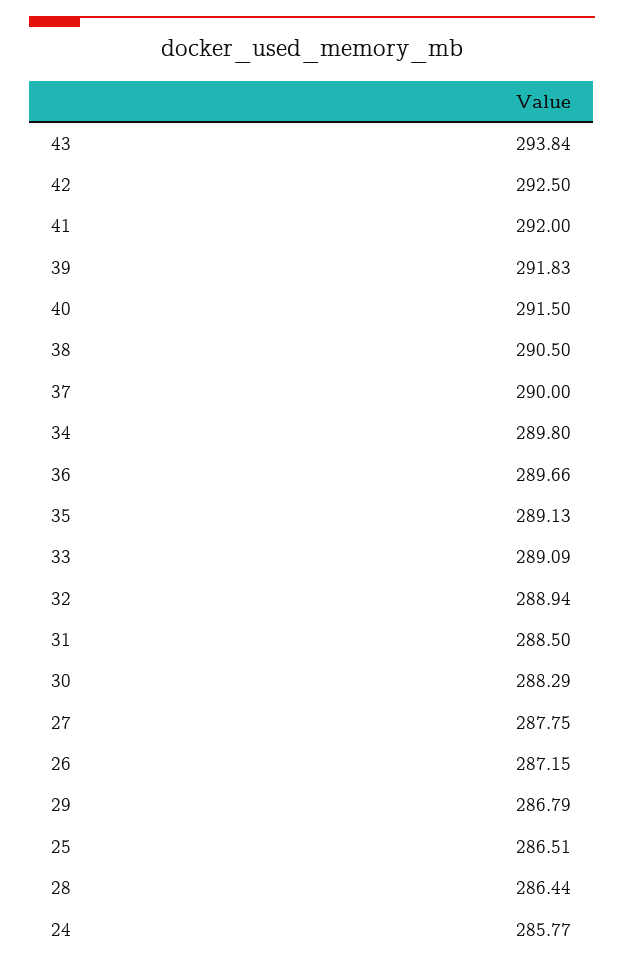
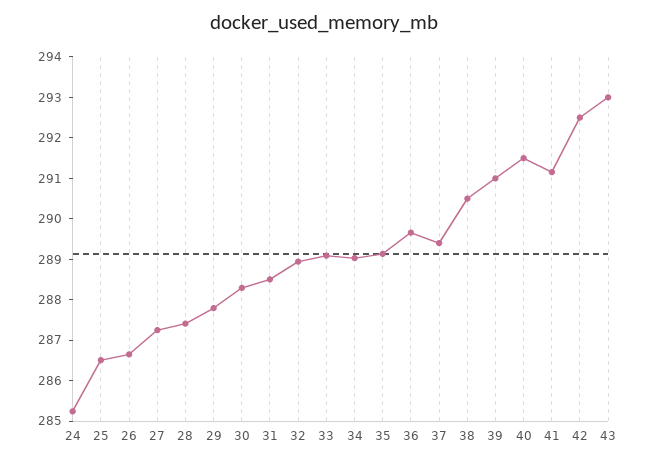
43: 293.84 -> 293
41: 292 -> 291.2
39: 291.83 -> 291
37: 290 -> 289.4
34: 289.8 -> 289
27: 287.75 -> 287.2
26: 287.15 -> 286.6
29: 286.79 -> 287.8
28: 286.44 -> 287.4
24: 285.77 -> 285.2

